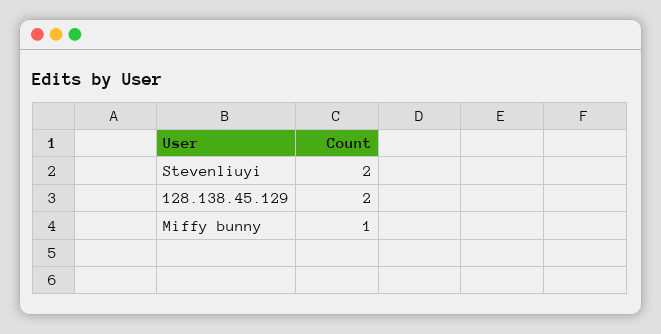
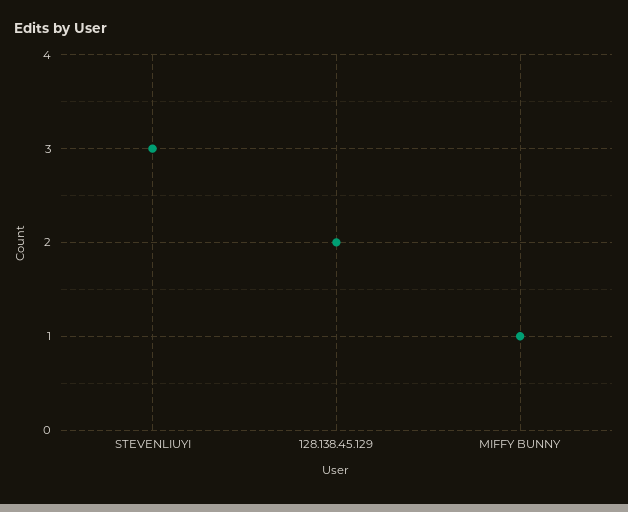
Stevenliuyi: 2 -> 3

